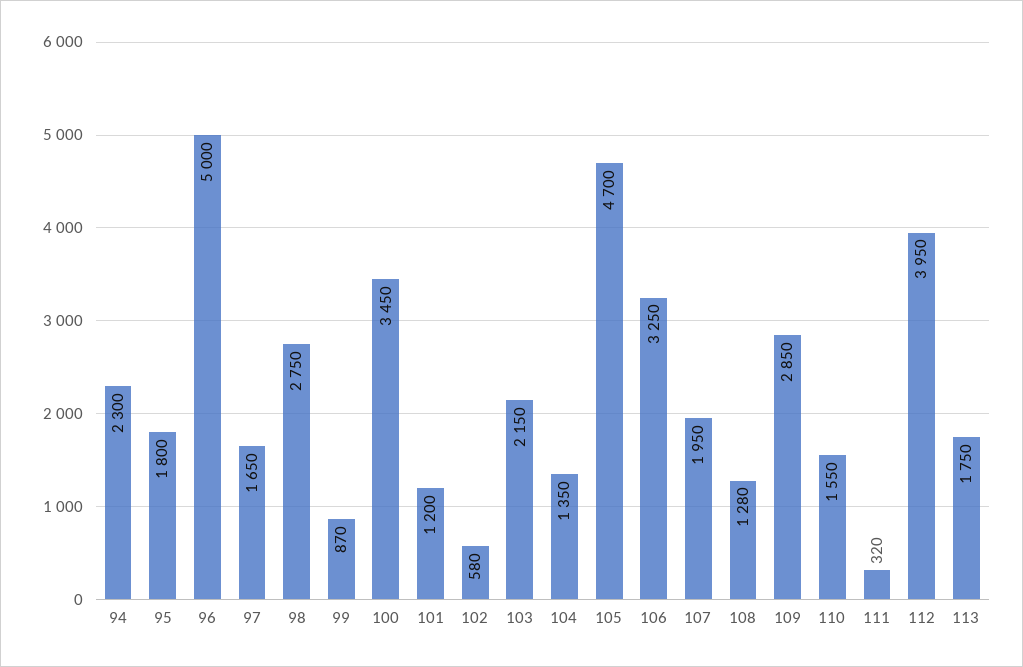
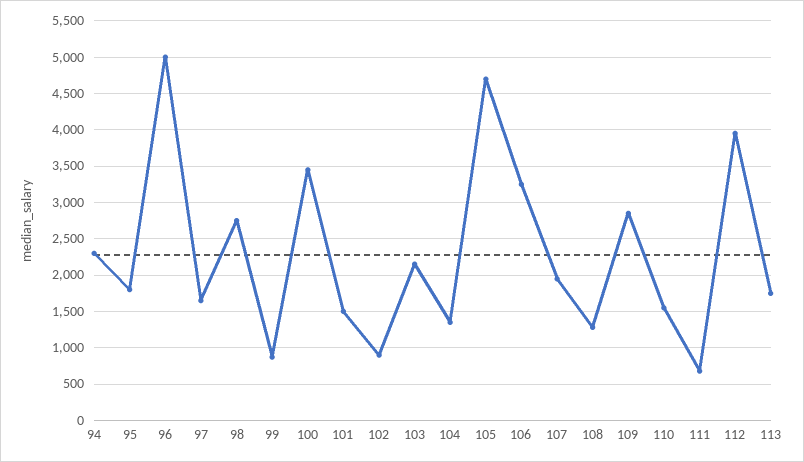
101: 1200 -> 1500
102: 580 -> 900
111: 320 -> 700

